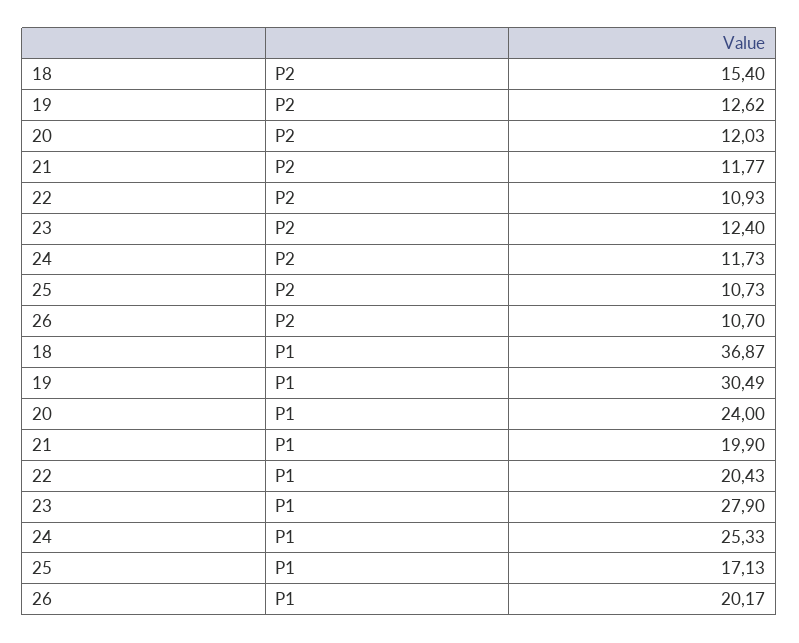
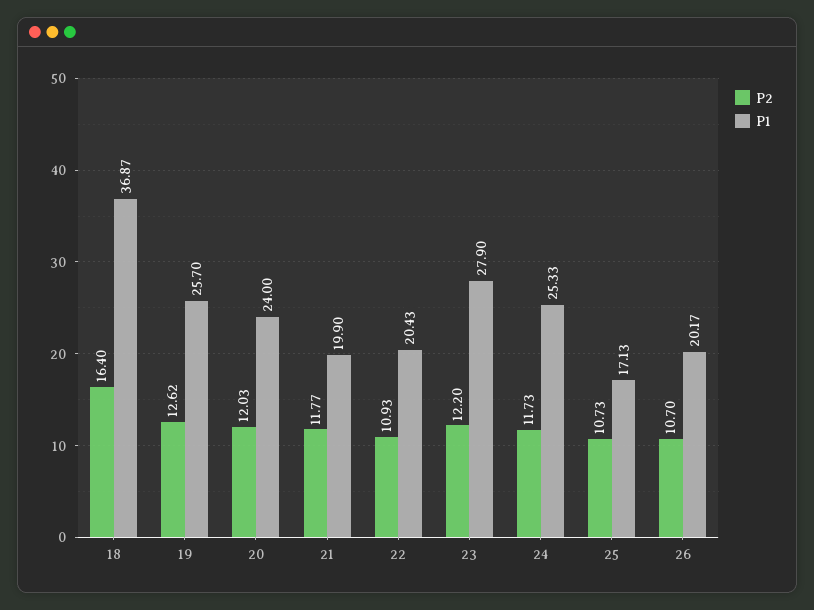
P2, 18: 15.4 -> 16.4
P2, 23: 12.4 -> 12.2
P1, 19: 30.49 -> 25.7

